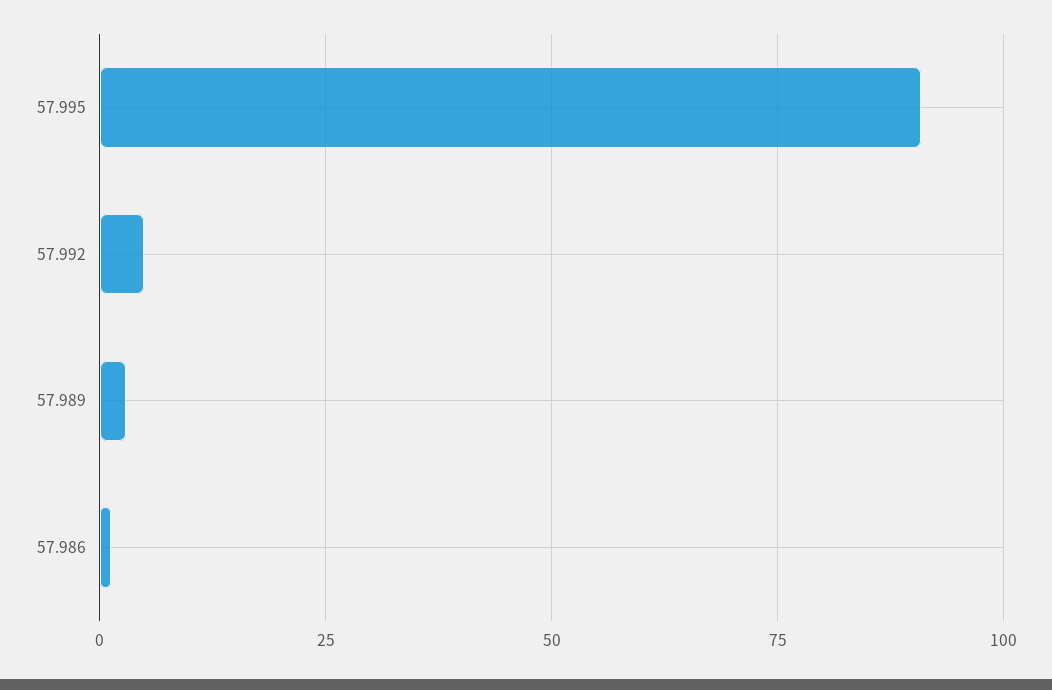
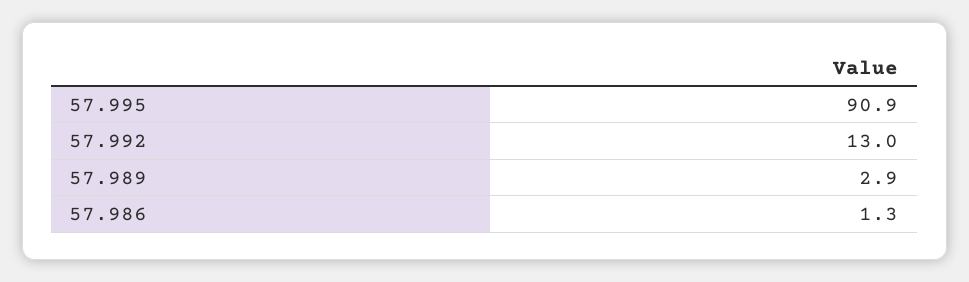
57.992: 5 -> 13

